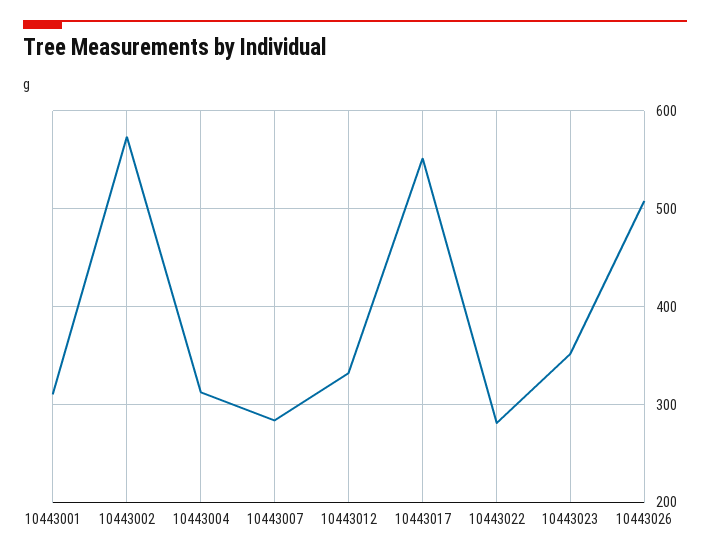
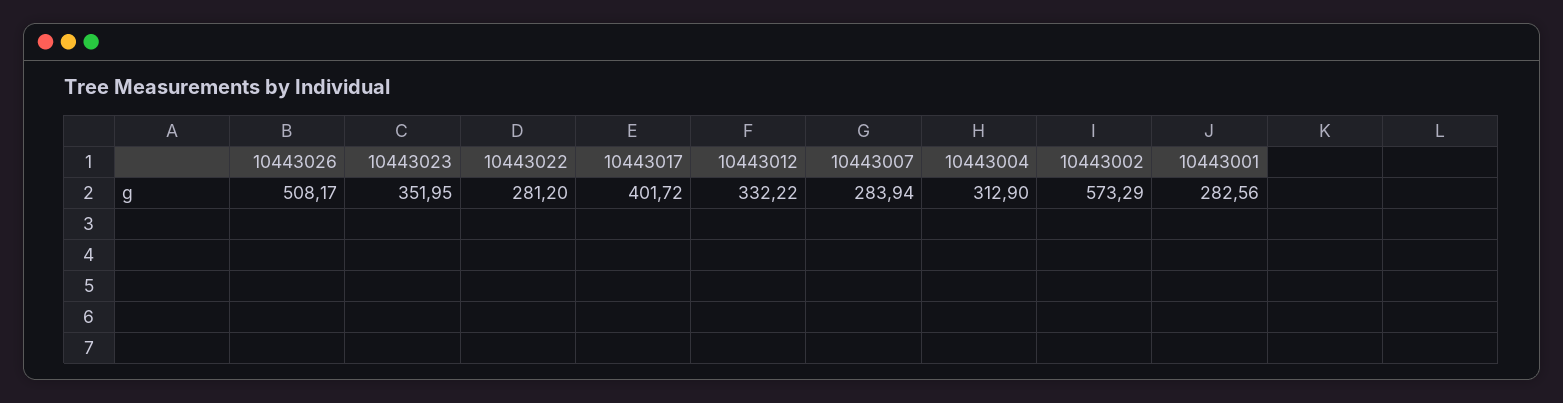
10443001: 310 -> 282.56
10443017: 550 -> 401.72

